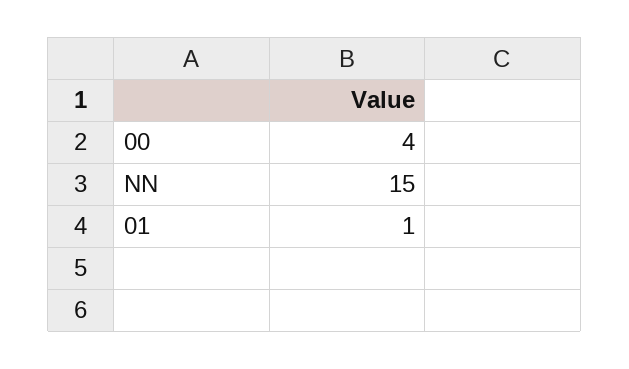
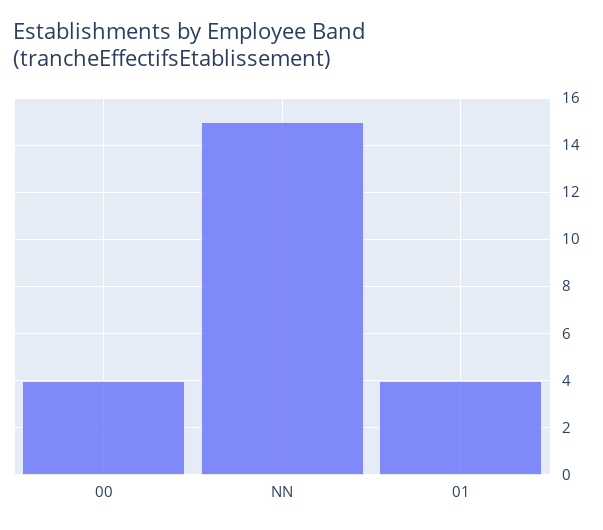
01: 1 -> 4

